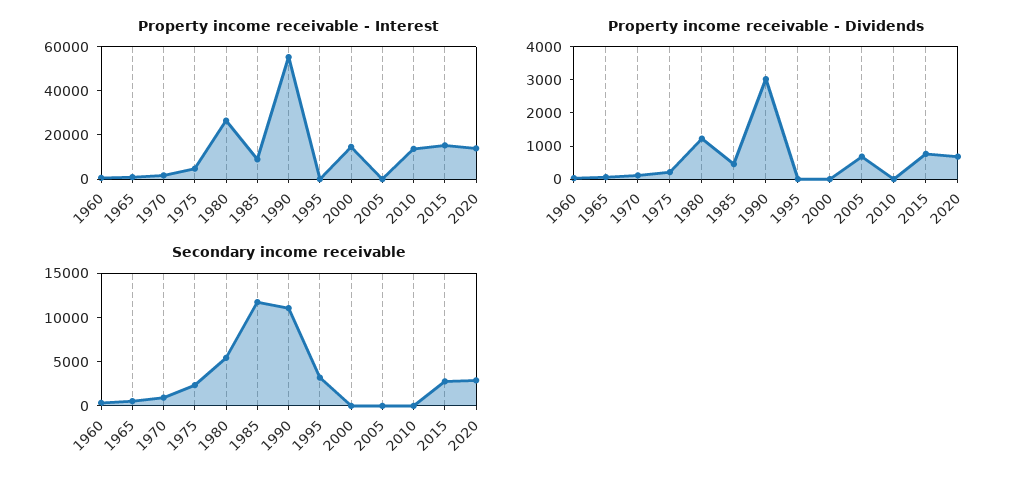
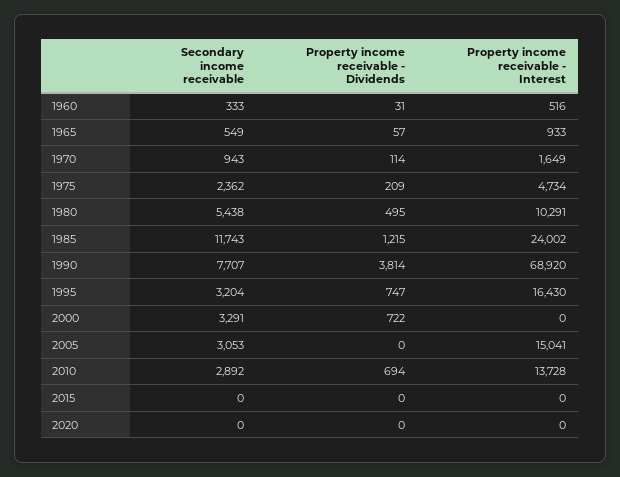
Property income receivable - Interest, 1980: 25000 -> 10291
Property income receivable - Interest, 1985: 10000 -> 24002
Property income receivable - Interest, 1990: 55000 -> 68920
Property income receivable - Interest, 1995: 0 -> 16430
Property income receivable - Interest, 2000: 15000 -> 0
Property income receivable - Interest, 2005: 0 -> 15041
Property income receivable - Interest, 2015: 15000 -> 0
Property income receivable - Interest, 2020: 15000 -> 0
Property income receivable - Dividends, 1980: 1250 -> 495
Property income receivable - Dividends, 1985: 500 -> 1215
Property income receivable - Dividends, 1990: 3000 -> 3814
Property income receivable - Dividends, 1995: 0 -> 747
Property income receivable - Dividends, 2000: 0 -> 722
Property income receivable - Dividends, 2005: 750 -> 0
Property income receivable - Dividends, 2010: 0 -> 694
Property income receivable - Dividends, 2015: 750 -> 0
Property income receivable - Dividends, 2020: 750 -> 0
Secondary income receivable, 1990: 11000 -> 7707
Secondary income receivable, 2000: 0 -> 3291
Secondary income receivable, 2005: 0 -> 3053
Secondary income receivable, 2010: 0 -> 2892
Secondary income receivable, 2015: 3000 -> 0
Secondary income receivable, 2020: 3000 -> 0

